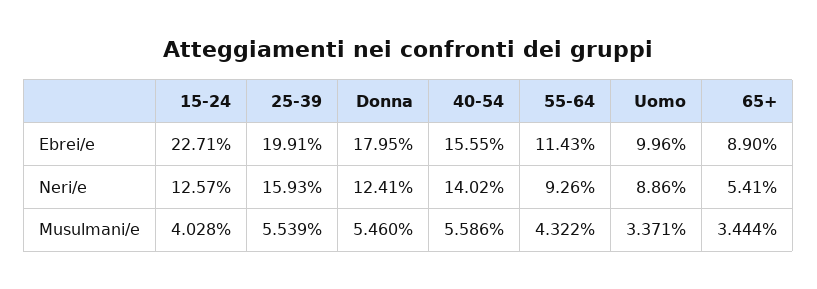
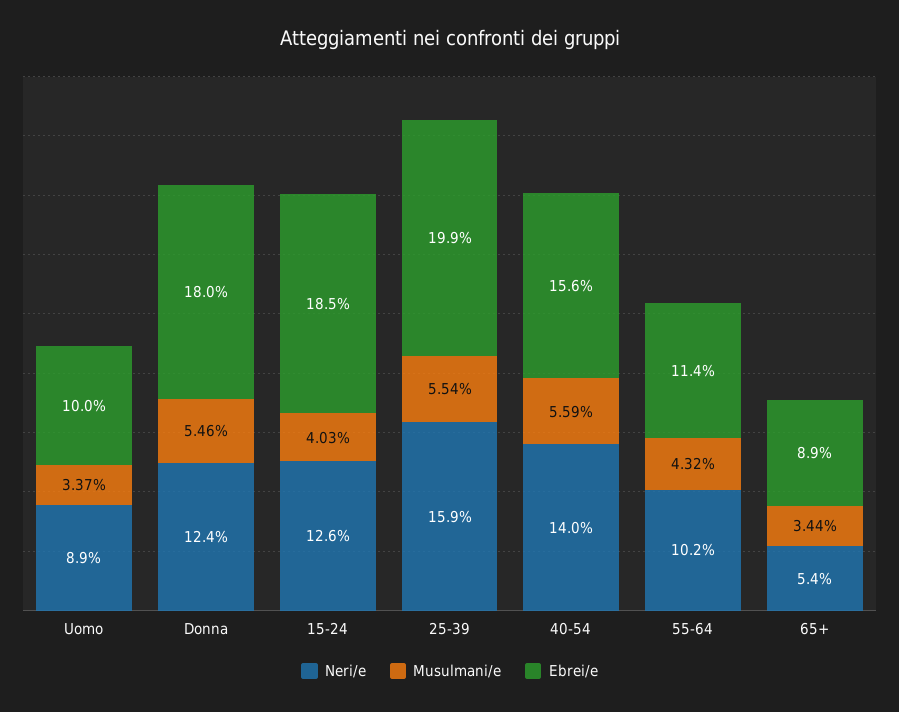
Ebrei/e, 15-24: 22.71 -> 18.5
Neri/e, 55-64: 9.26 -> 10.2

